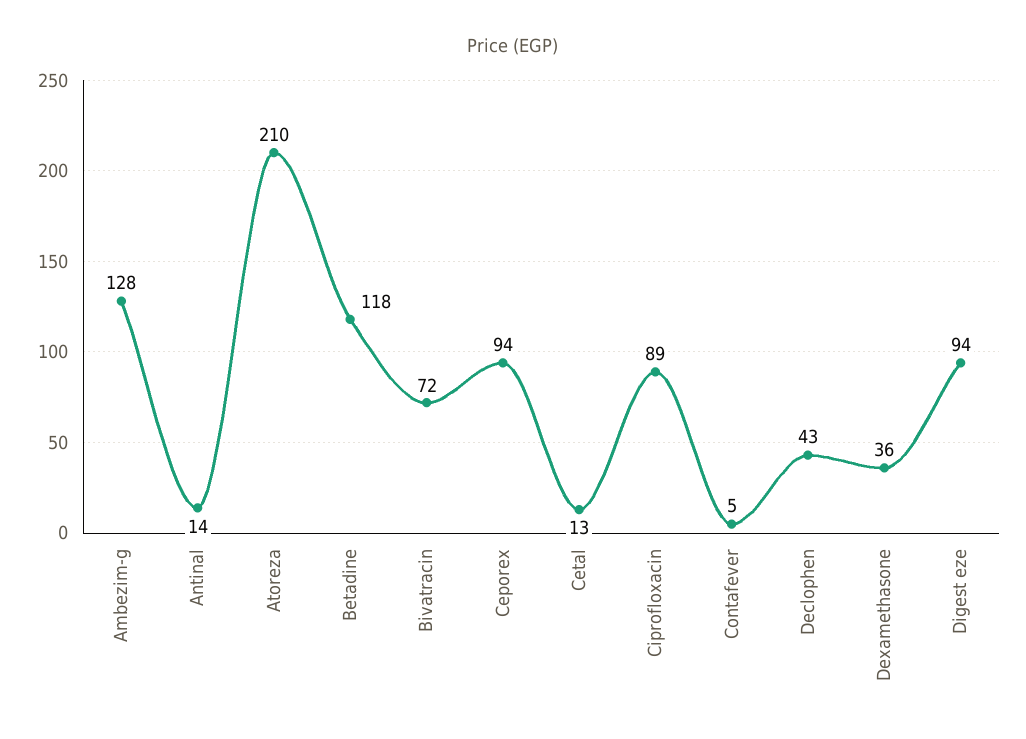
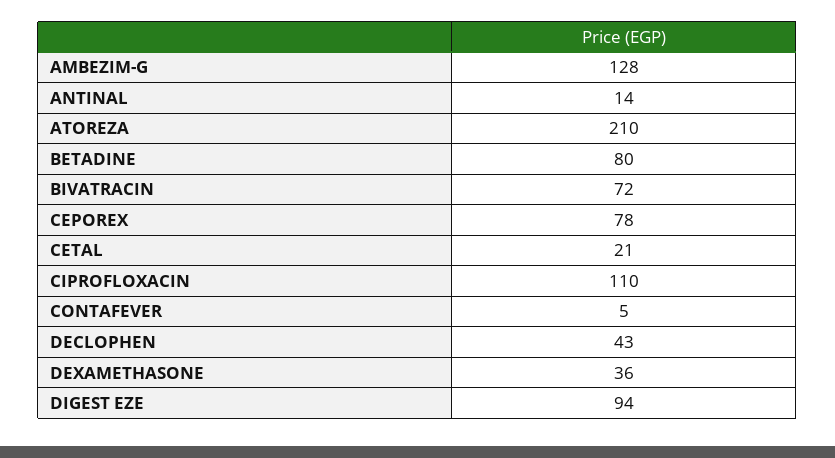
Betadine: 118 -> 80
Ceporex: 94 -> 78
Cetal: 13 -> 21
Ciprofloxacin: 89 -> 110

